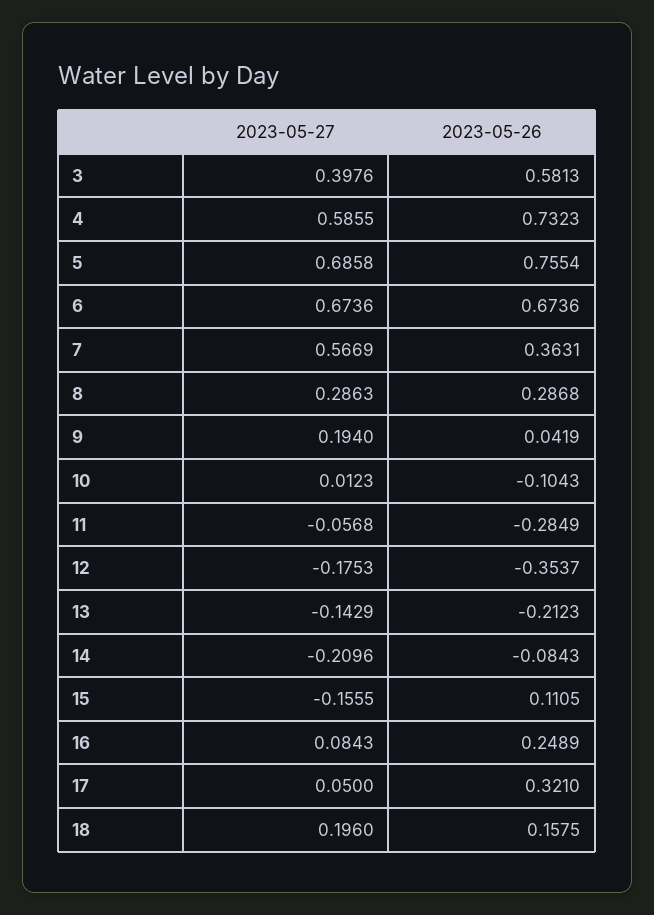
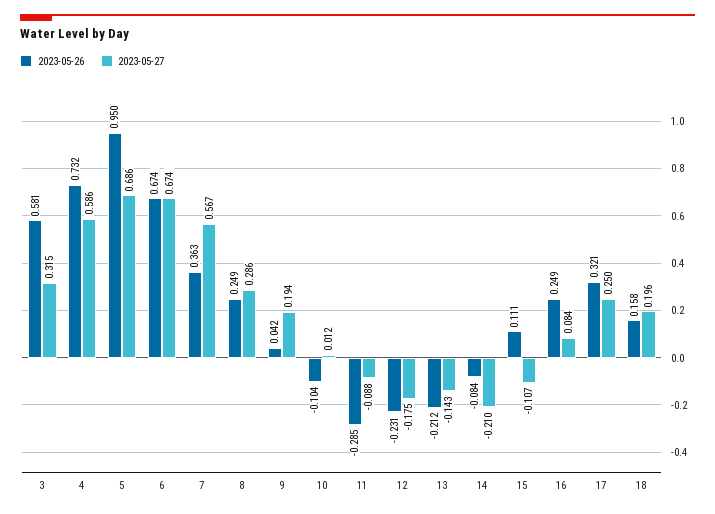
2023-05-27, 3: 0.3976 -> 0.315
2023-05-26, 5: 0.7554 -> 0.95
2023-05-26, 8: 0.2868 -> 0.249
2023-05-27, 11: -0.0568 -> -0.088
2023-05-26, 12: -0.3537 -> -0.231
2023-05-27, 15: -0.1555 -> -0.107
2023-05-27, 17: 0.05 -> 0.25

